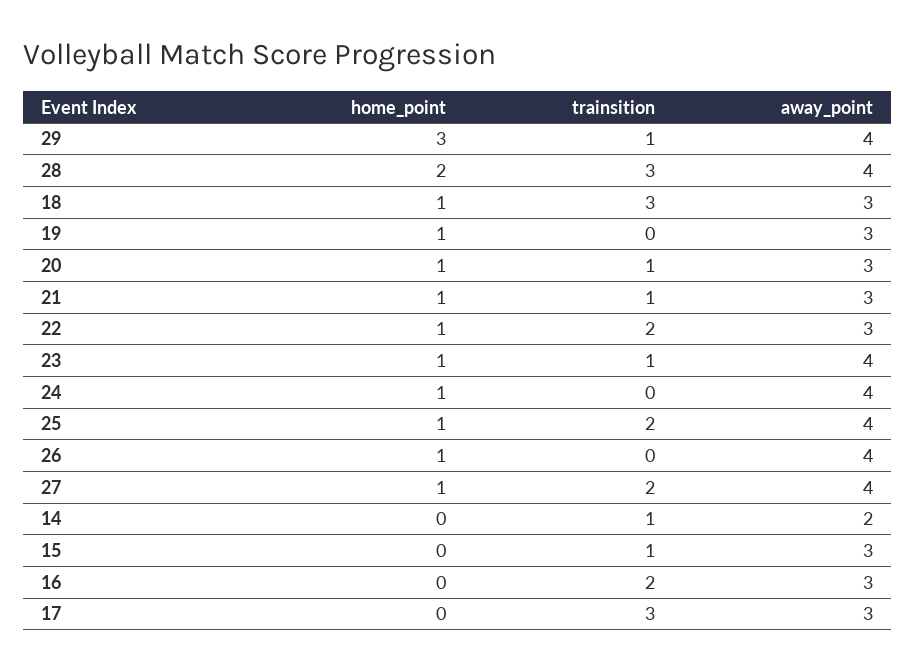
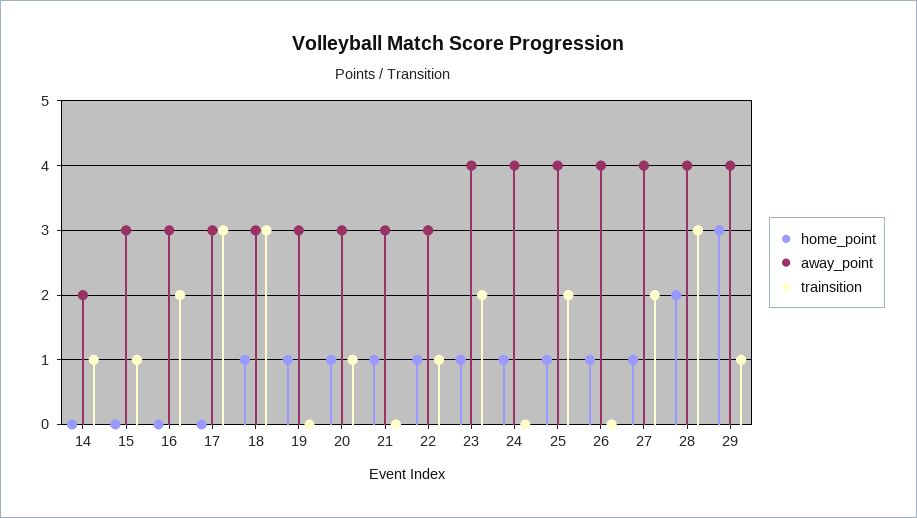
trainsition, 21: 1 -> 0
trainsition, 22: 2 -> 1
trainsition, 23: 1 -> 2

